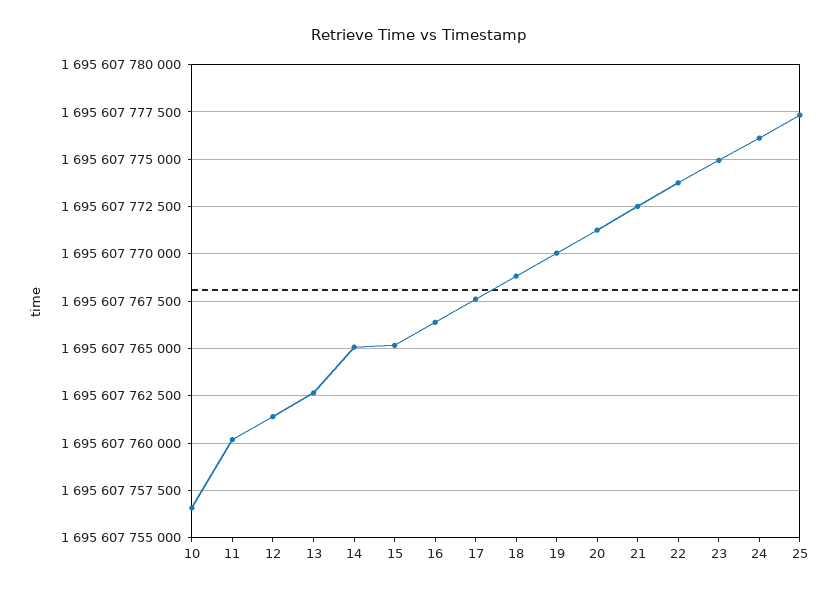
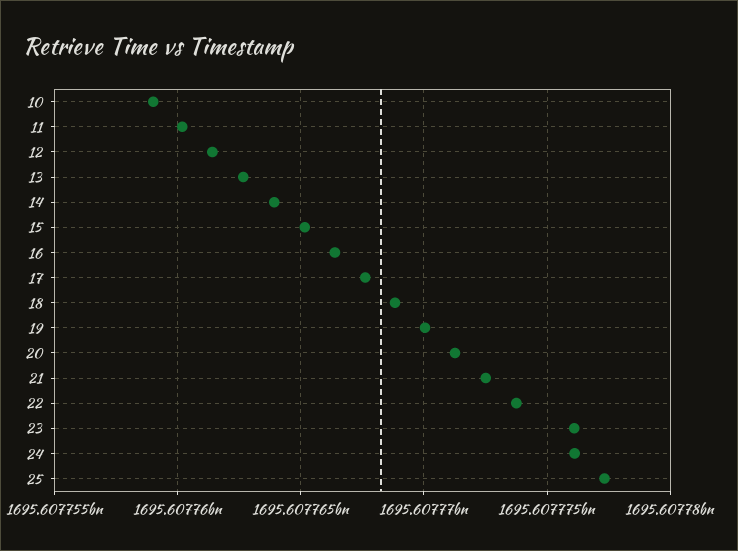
10: 1695607756500 -> 1695607759000
14: 1695607765000 -> 1695607764000
23: 1695607775000 -> 1695607776000

